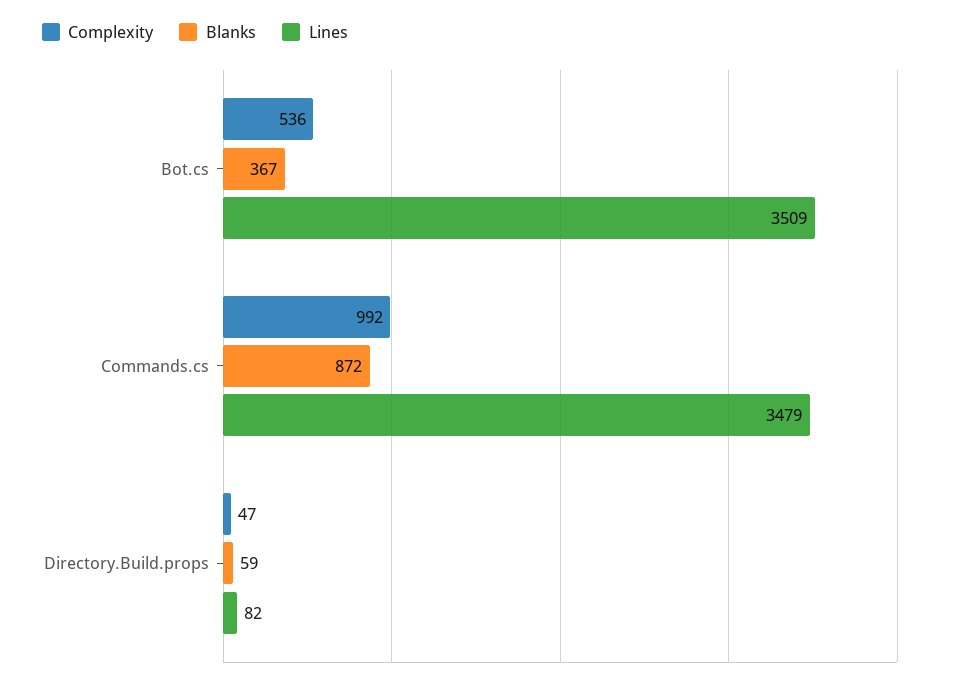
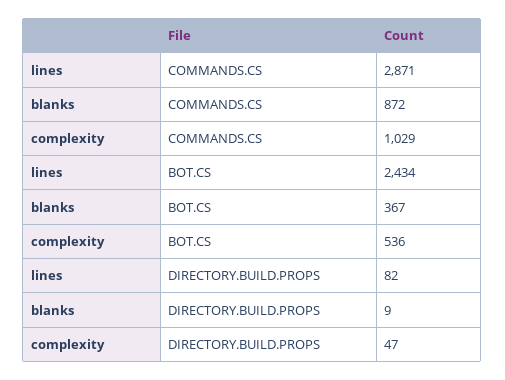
Lines, Bot.cs: 3509 -> 2434
Complexity, Commands.cs: 992 -> 1029
Lines, Commands.cs: 3479 -> 2871
Blanks, Directory.Build.props: 59 -> 9

